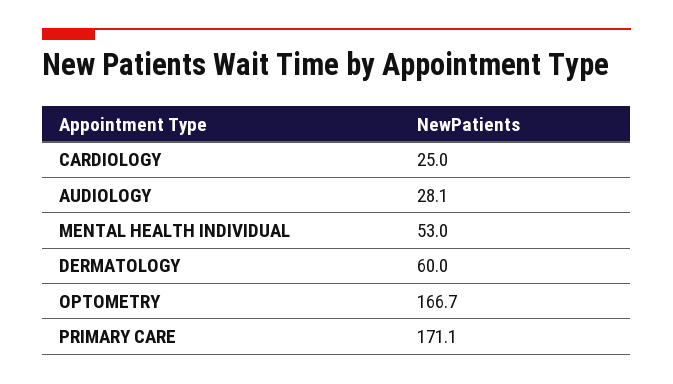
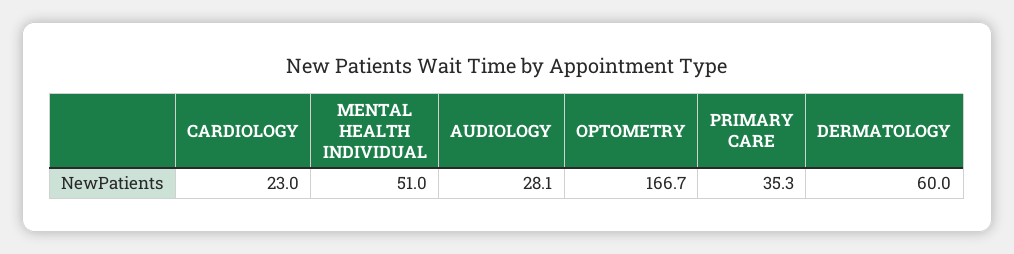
CARDIOLOGY: 25 -> 23
MENTAL HEALTH INDIVIDUAL: 53 -> 51
PRIMARY CARE: 171.1 -> 35.3

